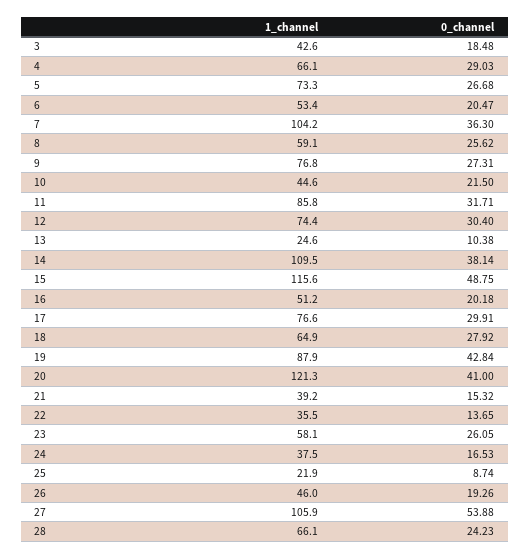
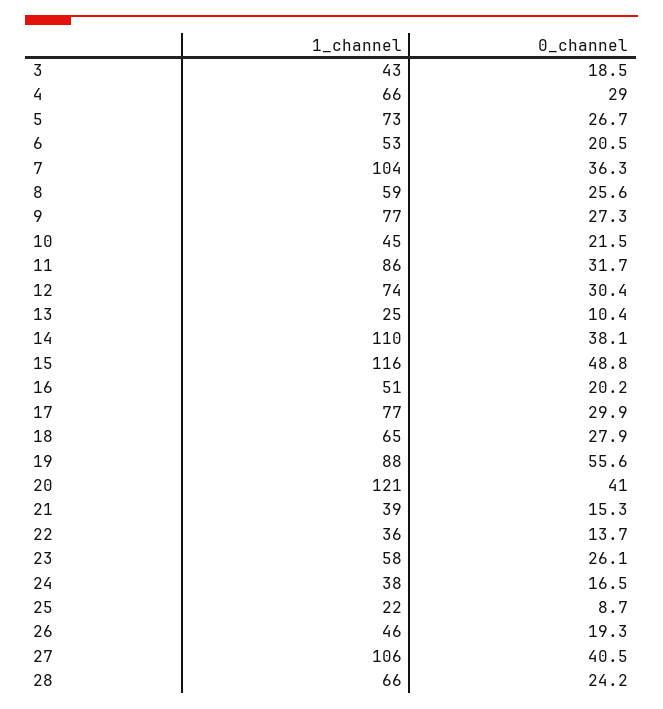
0_channel, 19: 42.84 -> 55.6
0_channel, 27: 53.88 -> 40.5

